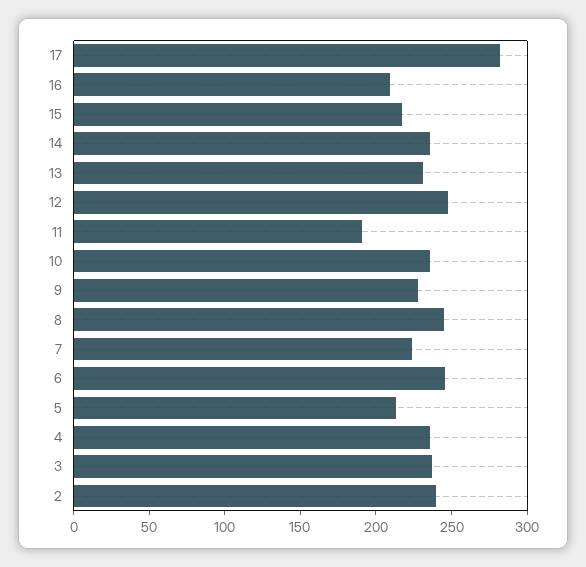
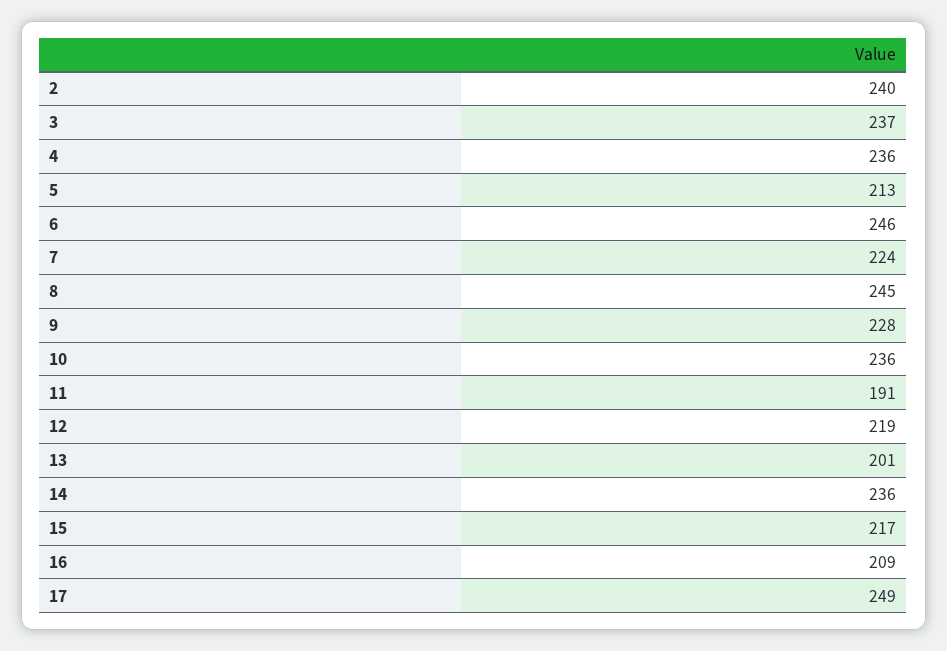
17: 280 -> 249
13: 230 -> 201
12: 250 -> 219

